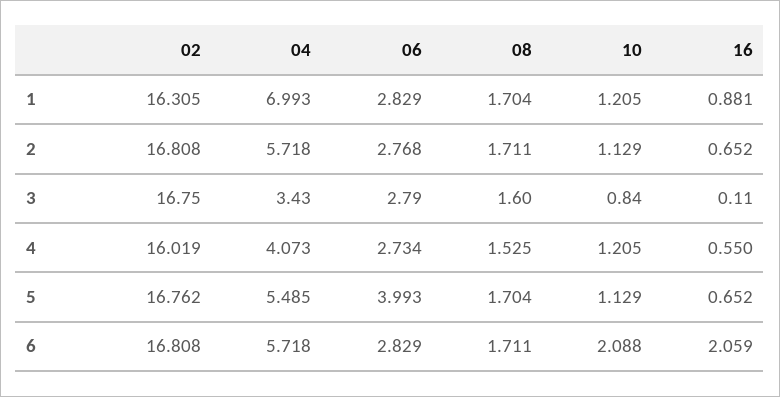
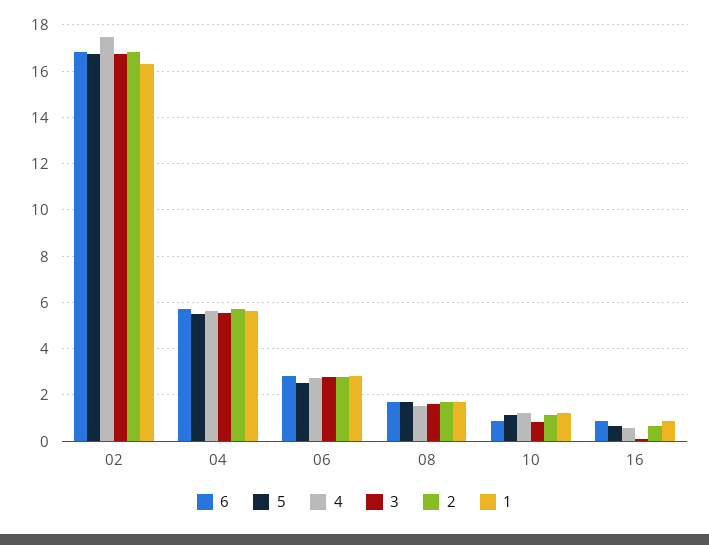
1, 04: 6.993 -> 5.5
3, 04: 3.43 -> 5.5
4, 02: 16.019 -> 17.5
4, 04: 4.073 -> 5.5
5, 06: 3.993 -> 2.5
6, 10: 2.088 -> 1
6, 16: 2.059 -> 1

